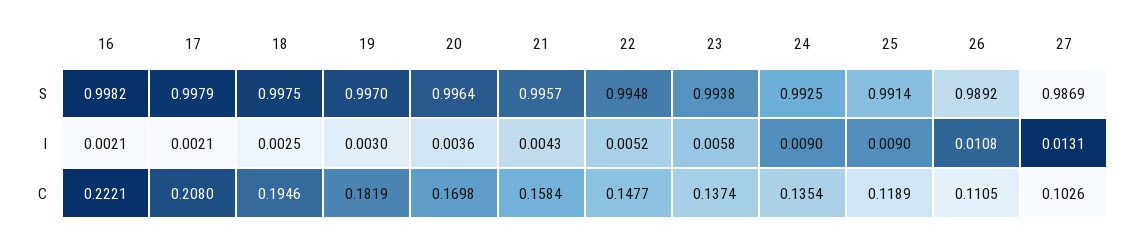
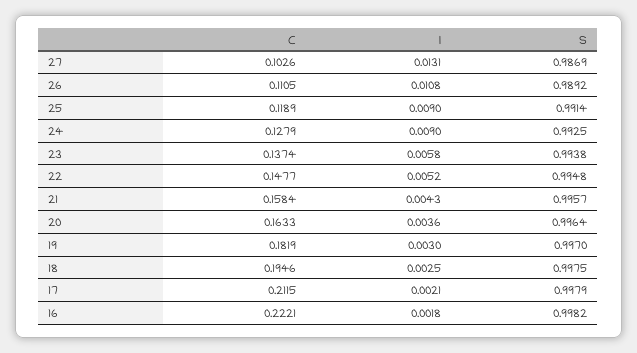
16, I: 0.0021 -> 0.0018
17, C: 0.208 -> 0.2115
20, C: 0.1698 -> 0.1633
24, C: 0.1354 -> 0.1279

